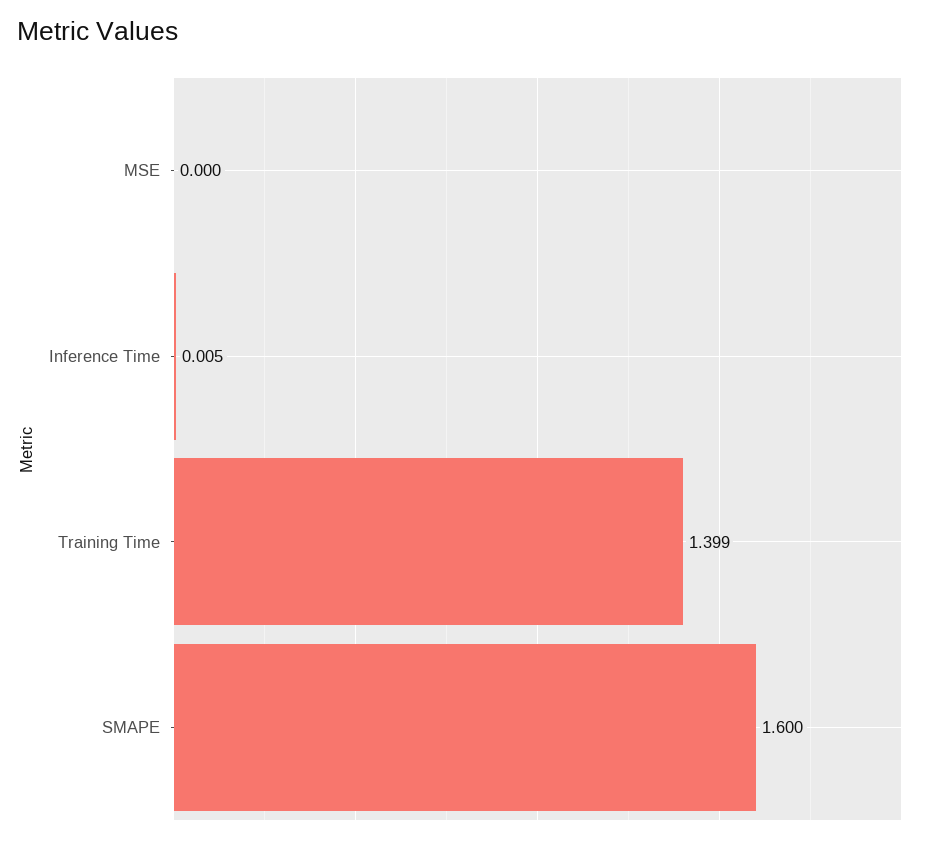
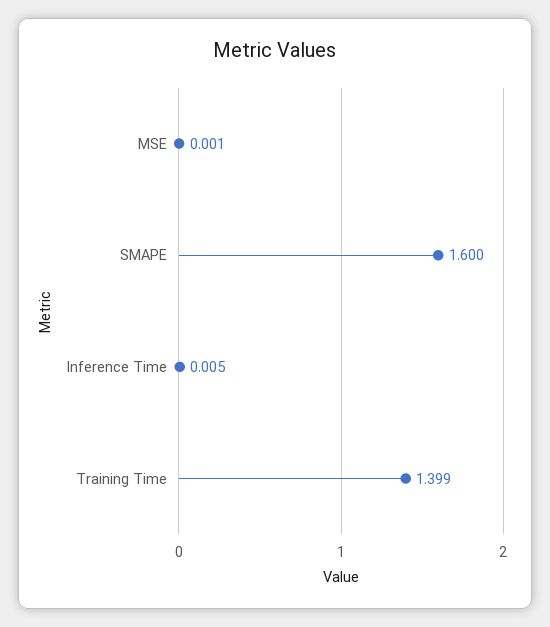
MSE: 0 -> 0.001

